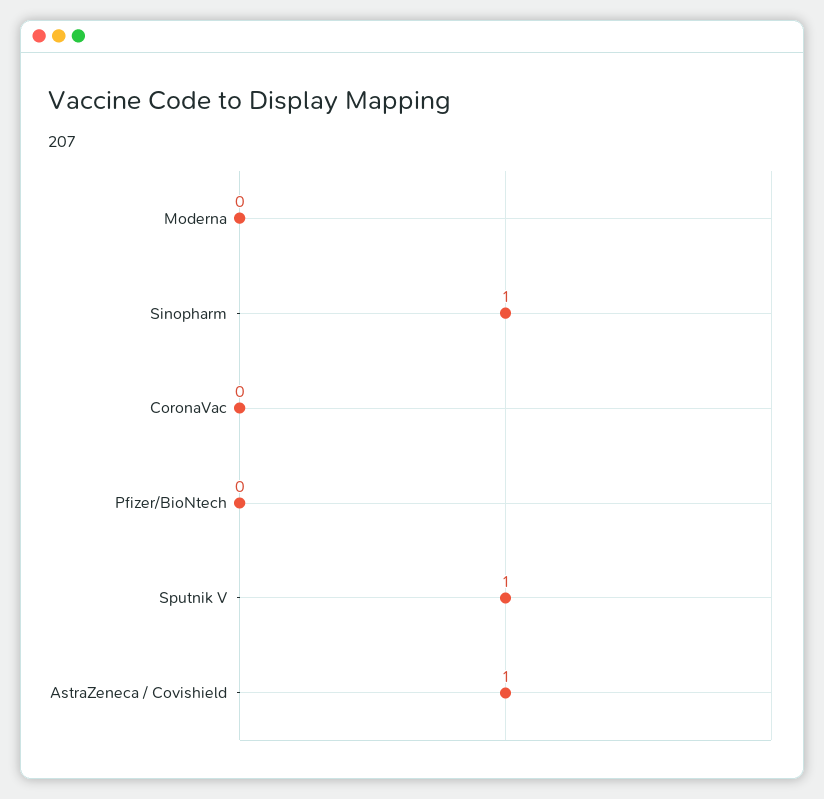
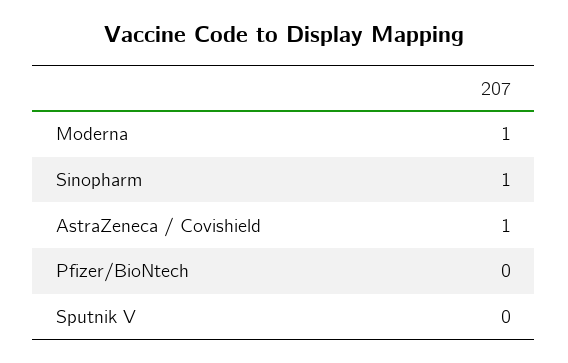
Moderna: 0 -> 1
CoronaVac: 0 -> none
Sputnik V: 1 -> 0

